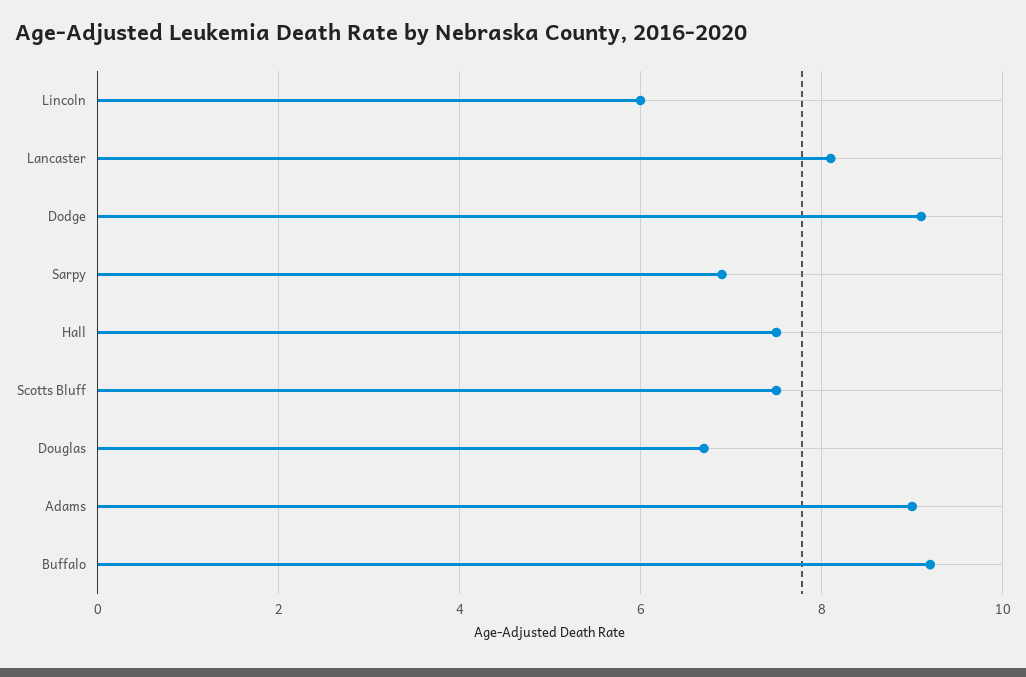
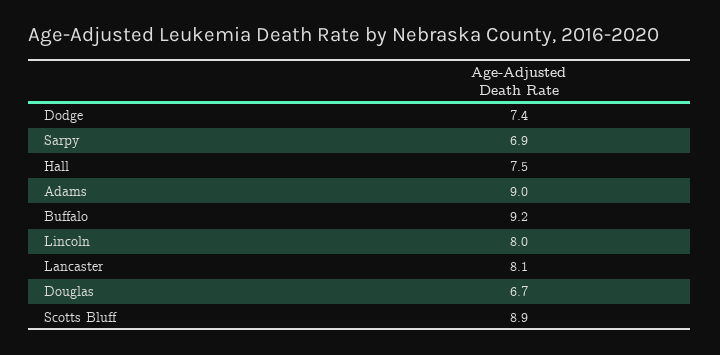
Lincoln: 6 -> 8
Dodge: 9 -> 7.4
Scotts Bluff: 7.5 -> 8.9

